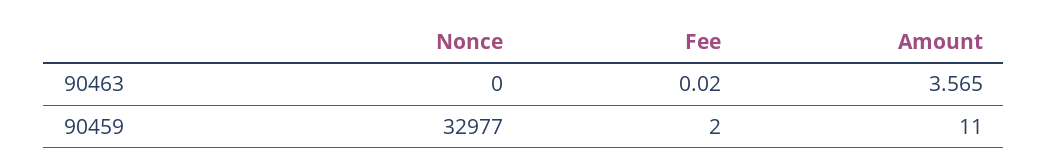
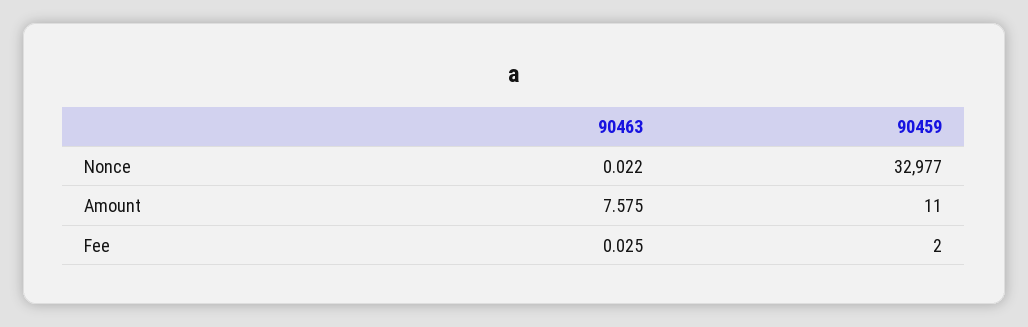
Nonce, 90463: 0 -> 0.022
Fee, 90463: 0.02 -> 0.025
Amount, 90463: 3.565 -> 7.575

